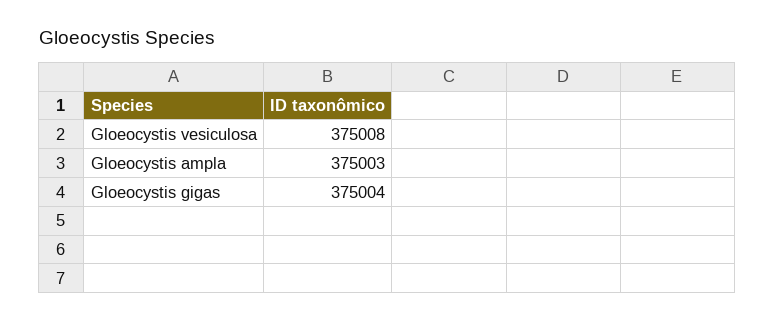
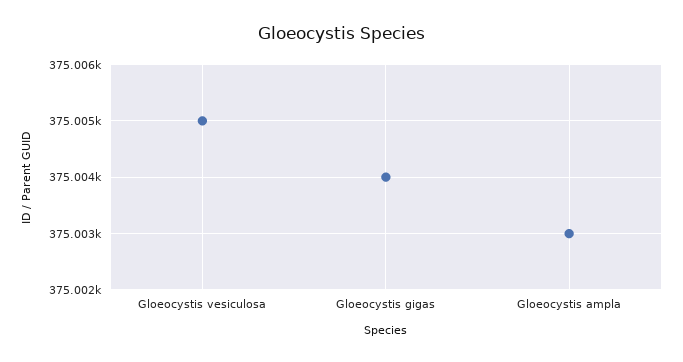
Gloeocystis vesiculosa: 375008 -> 375005

